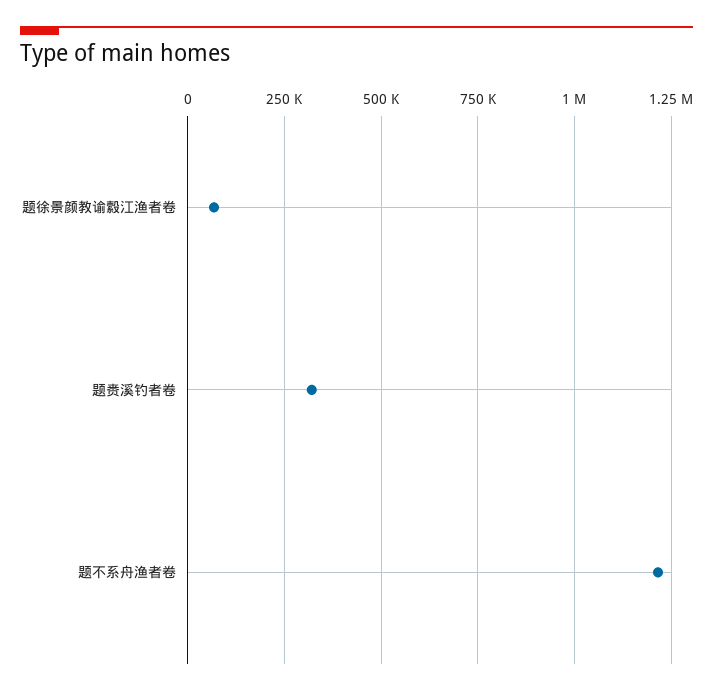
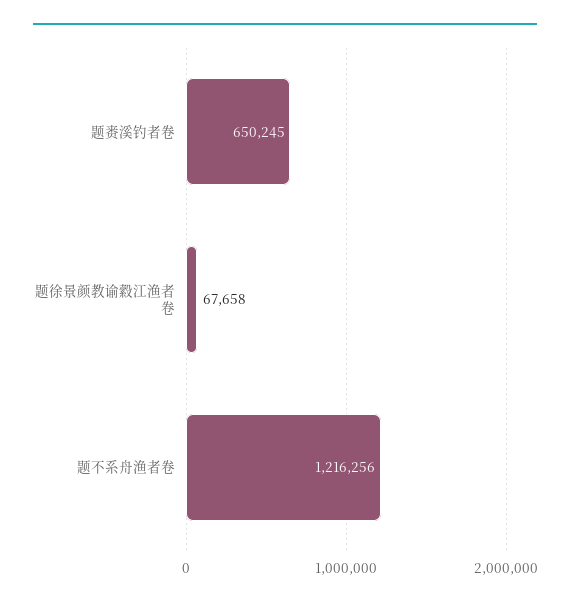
题赉溪钓者卷: 325000 -> 650245

